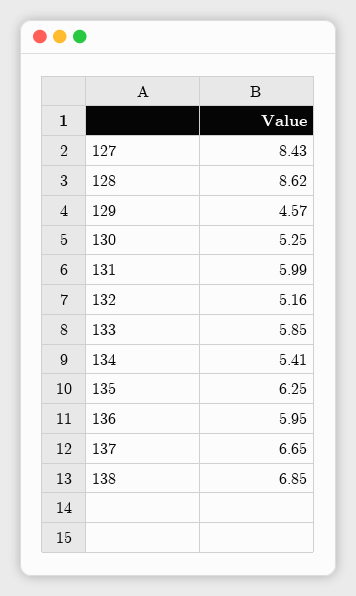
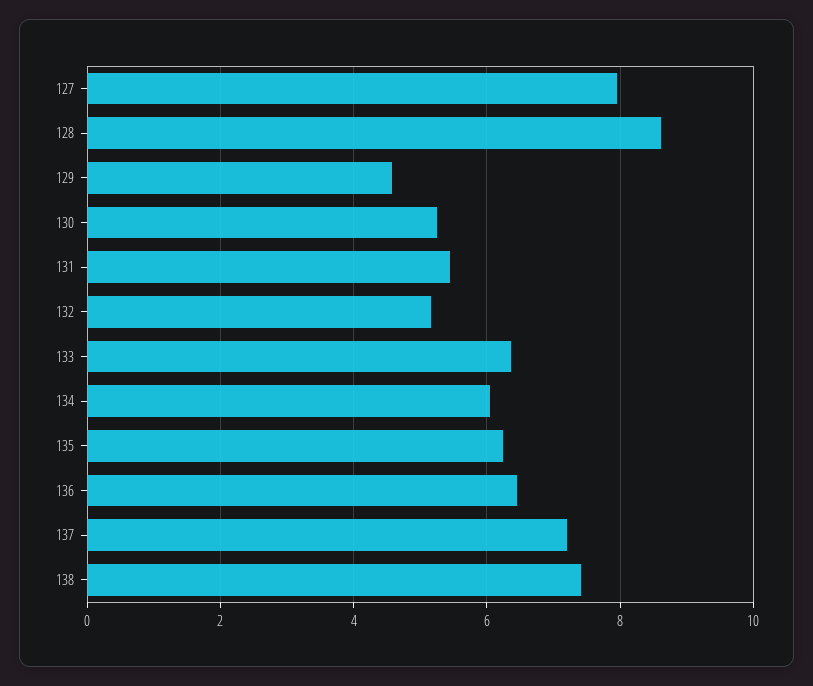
127: 8.43 -> 8
131: 5.99 -> 5.4
133: 5.85 -> 6.4
134: 5.41 -> 6
136: 5.95 -> 6.4
137: 6.65 -> 7.2
138: 6.85 -> 7.4

